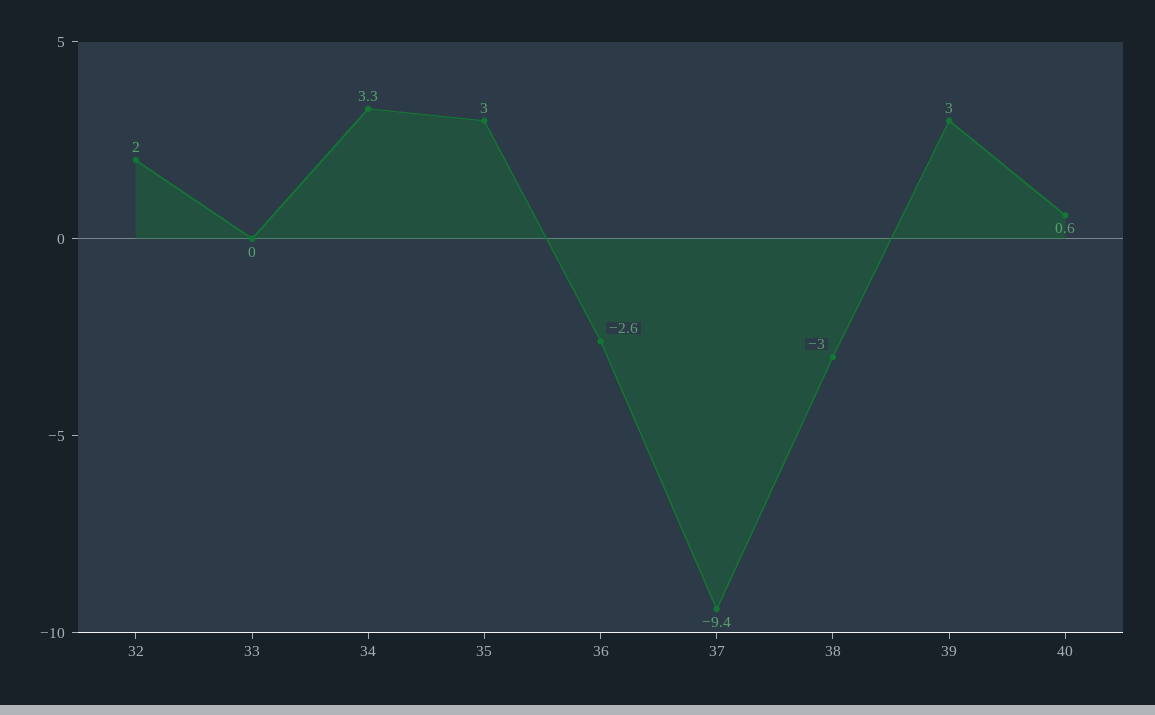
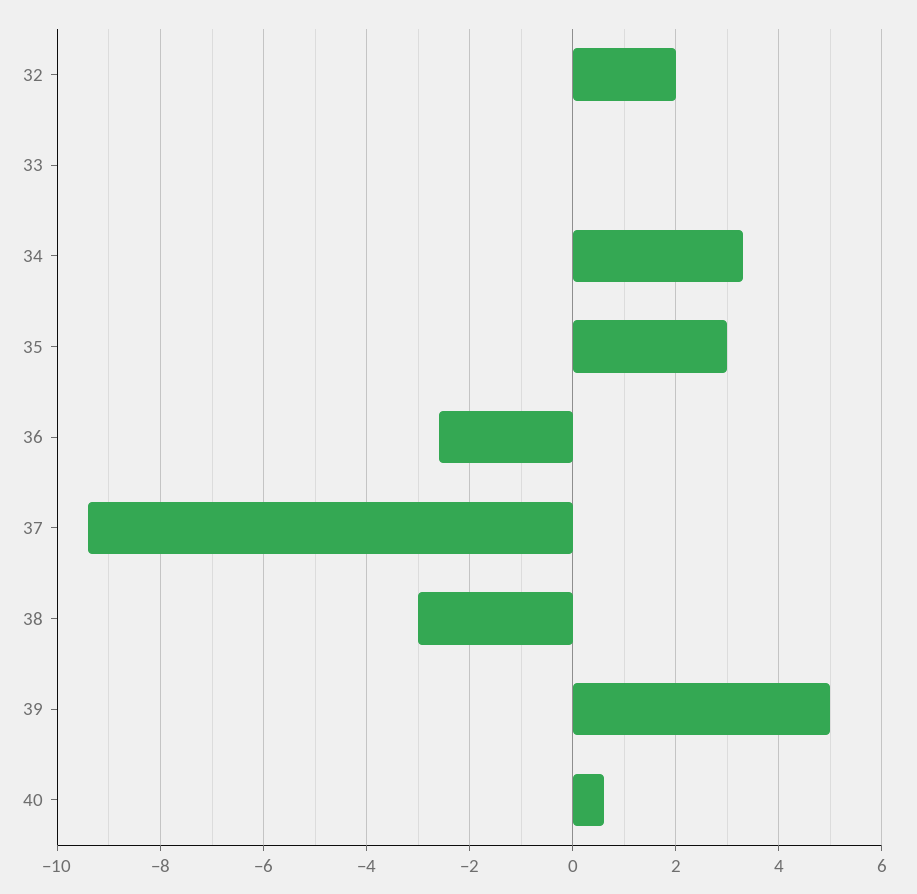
39: 3 -> 5

